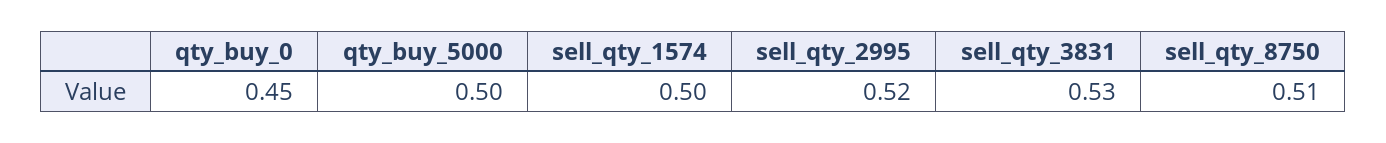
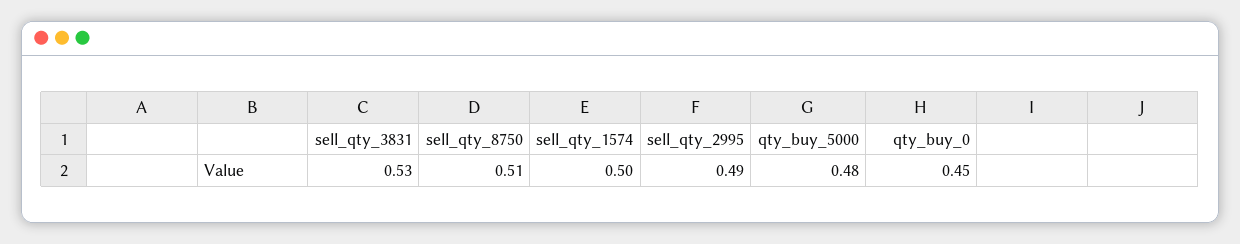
qty_buy_5000: 0.5 -> 0.48
sell_qty_2995: 0.52 -> 0.49

